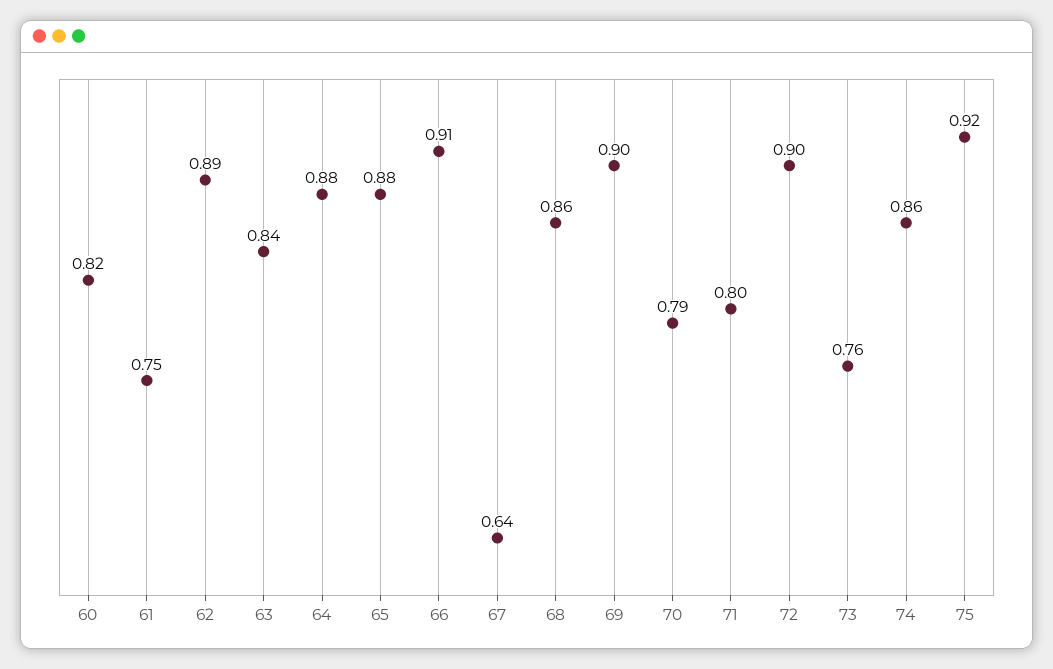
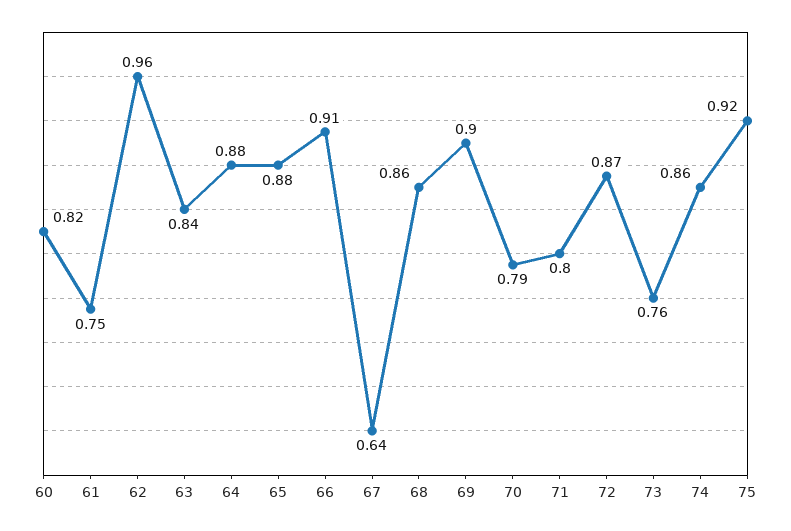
62: 0.89 -> 0.96
72: 0.9 -> 0.87

